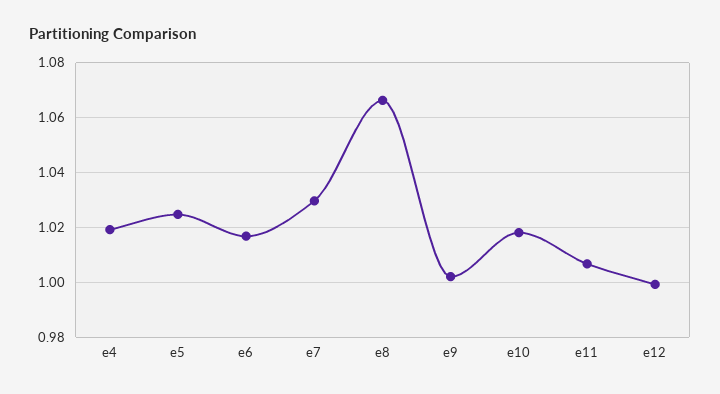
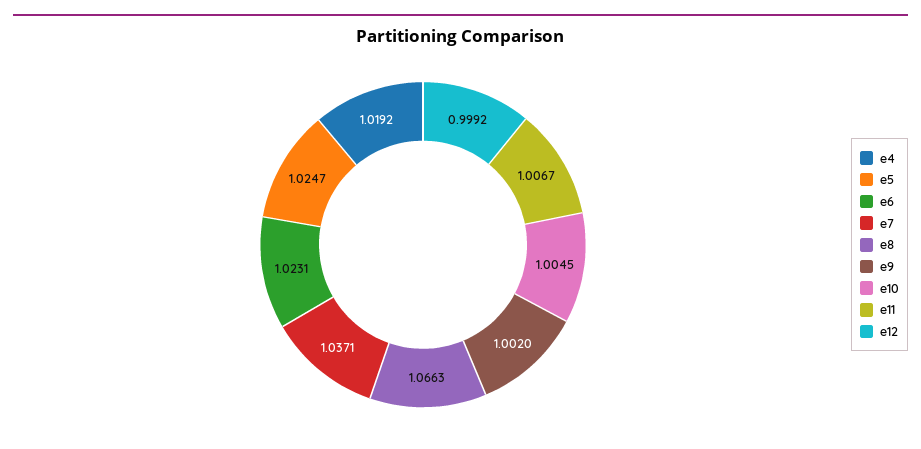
e6: 1.0175 -> 1.0231
e7: 1.03 -> 1.0371
e10: 1.0175 -> 1.0045

